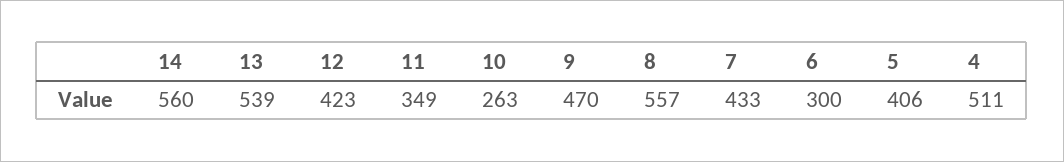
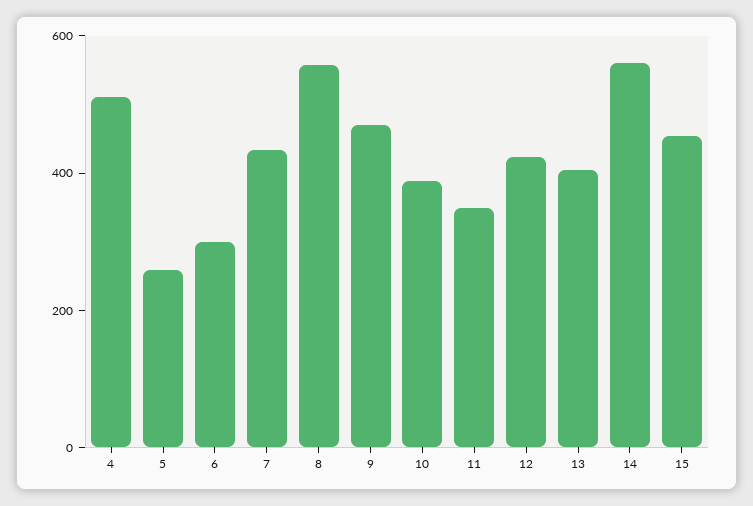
13: 539 -> 400
10: 263 -> 400
5: 406 -> 250
15: none -> 450

